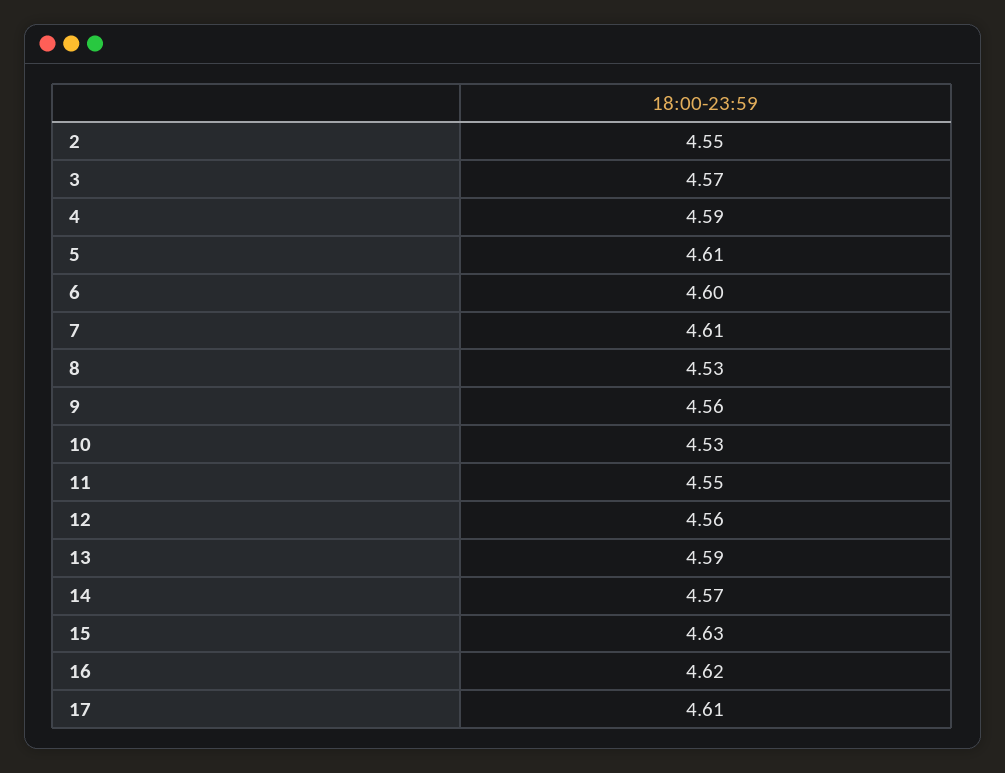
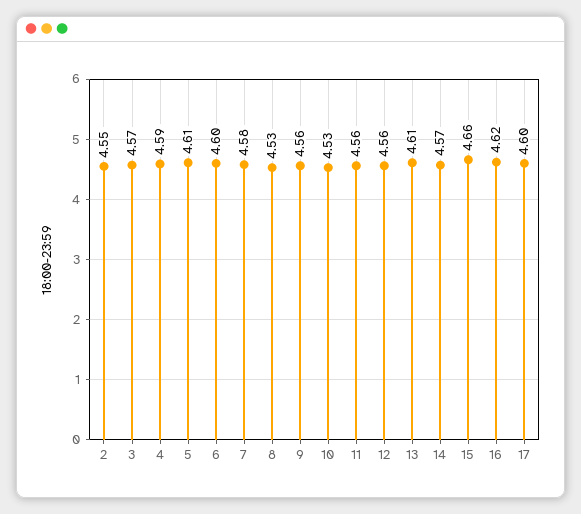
7: 4.61 -> 4.58
11: 4.55 -> 4.56
13: 4.59 -> 4.61
15: 4.63 -> 4.66
17: 4.61 -> 4.6

